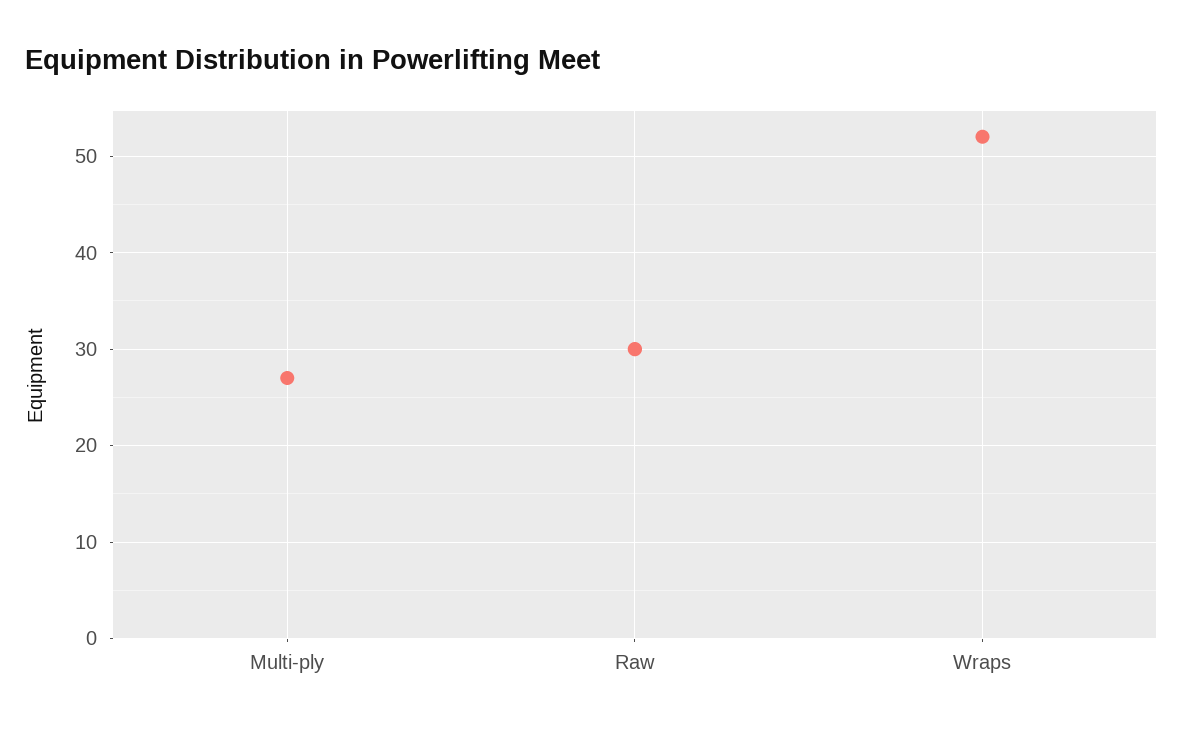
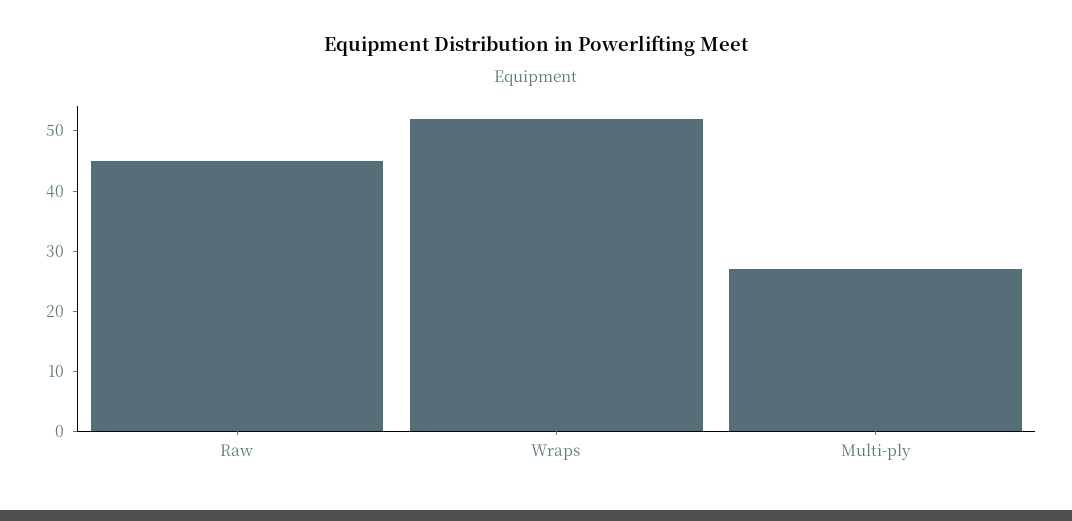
Raw: 30 -> 45

